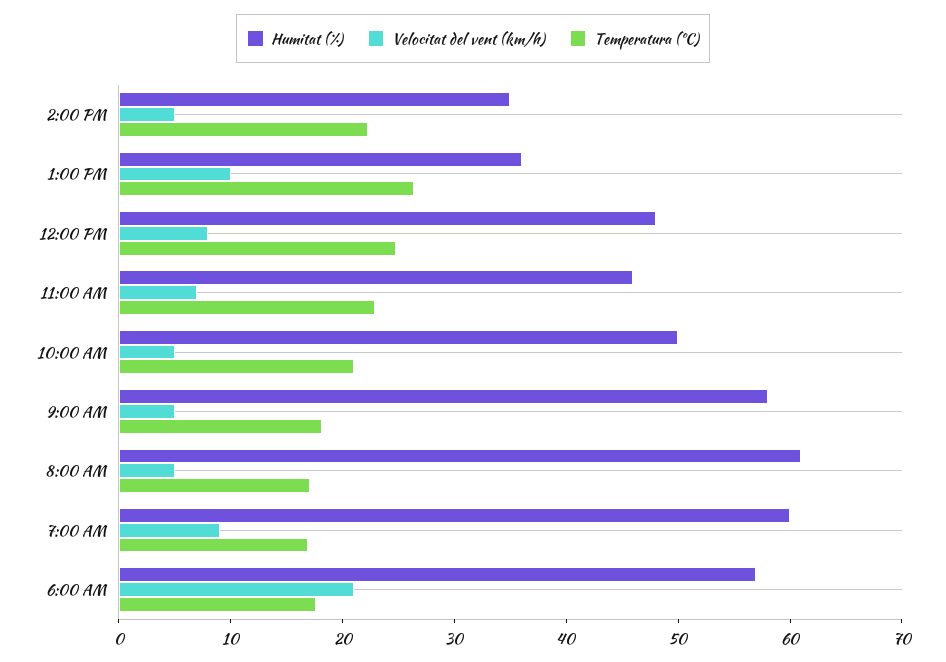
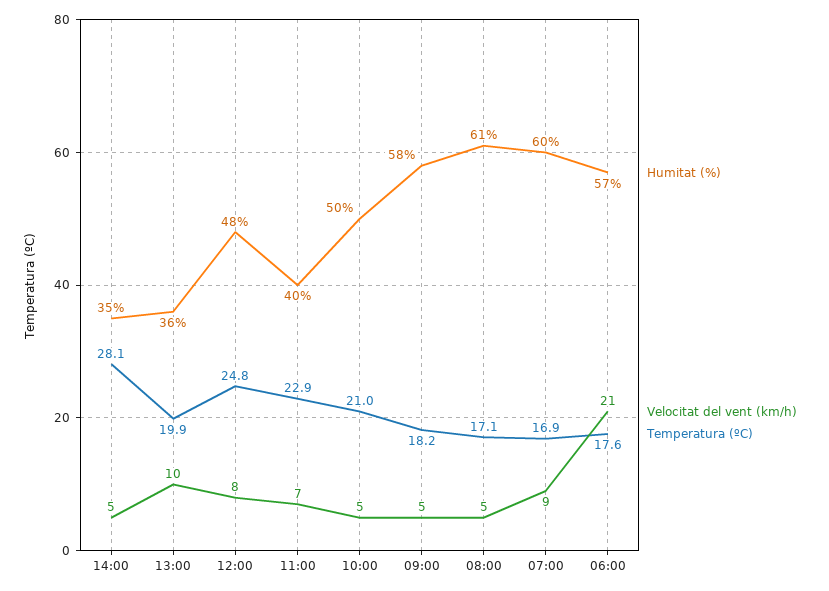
Temperatura (ºC), 2:00 PM: 22 -> 28.1
Temperatura (ºC), 1:00 PM: 26 -> 19.9
Humitat (%), 11:00 AM: 46 -> 40

